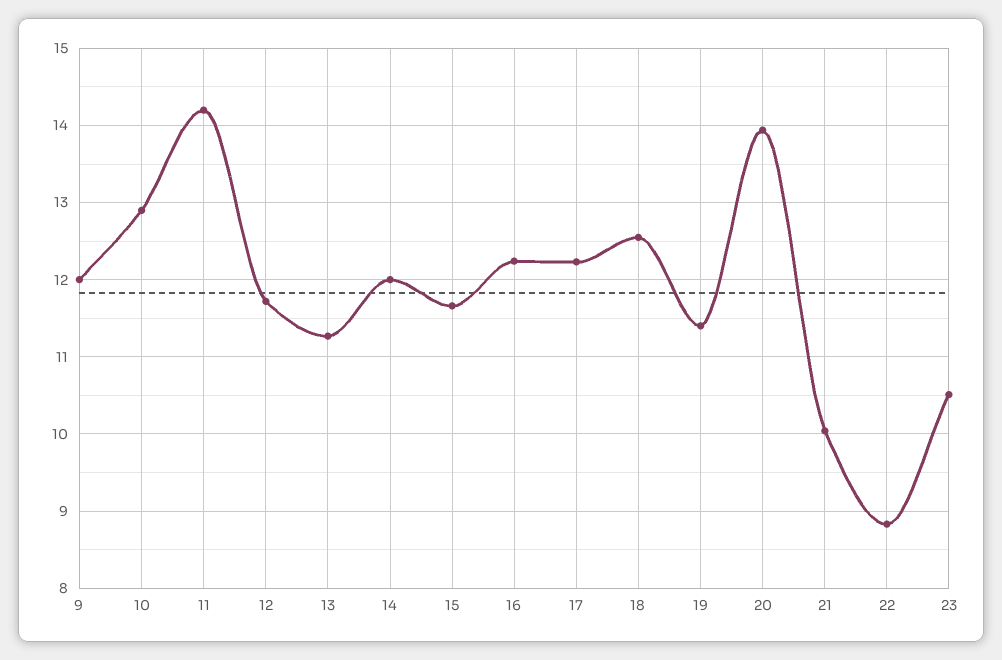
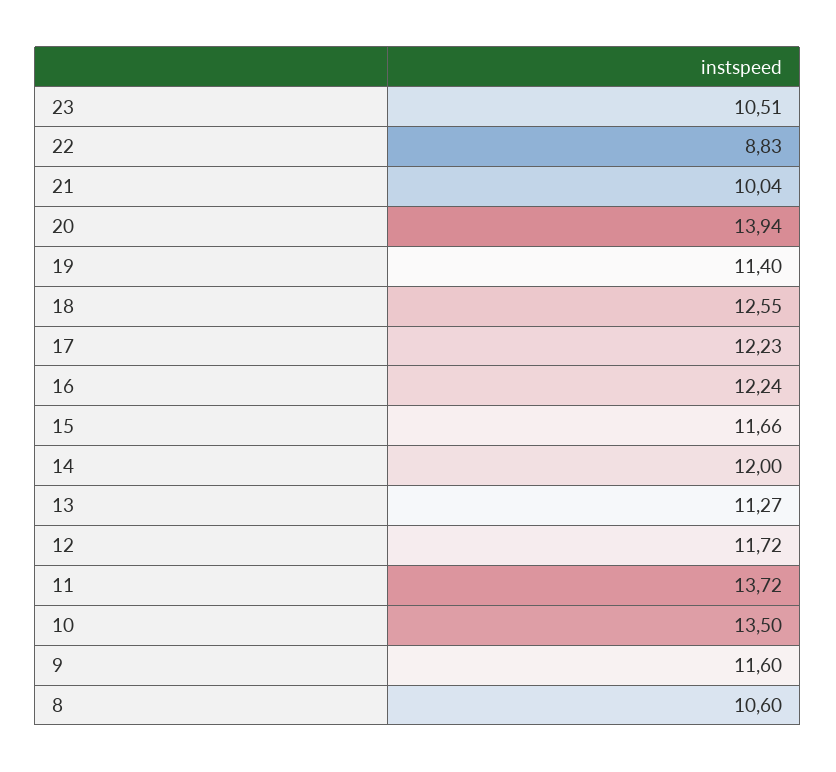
9: 12 -> 11.6
10: 12.9 -> 13.5
11: 14.2 -> 13.72
8: none -> 10.6

